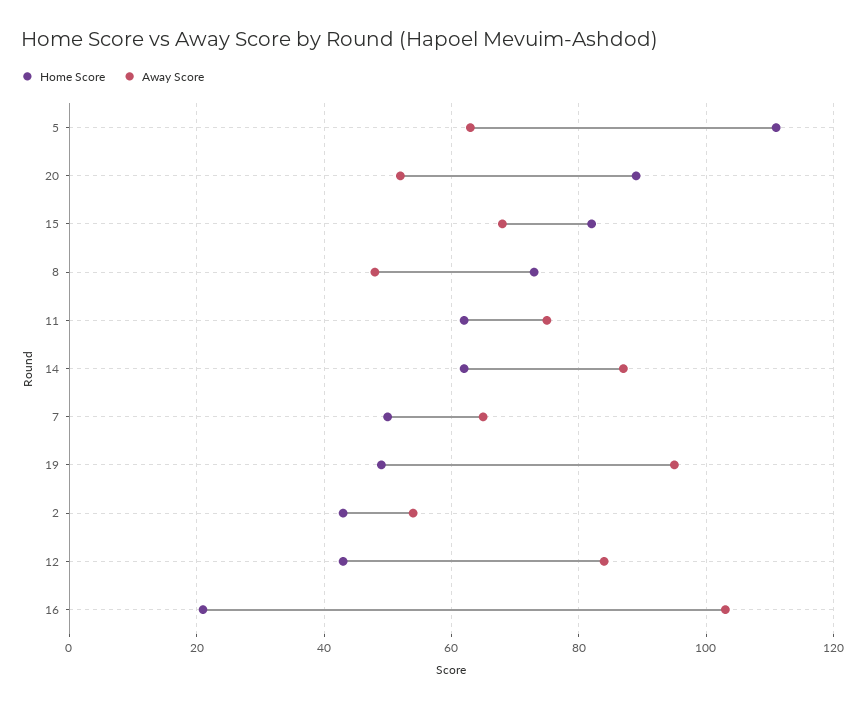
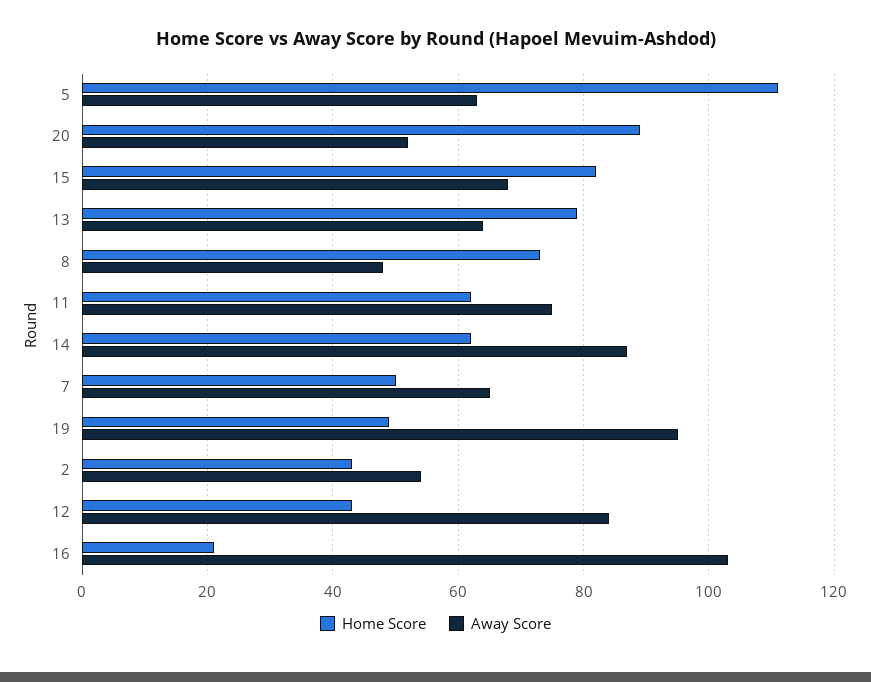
Home Score, 13: none -> 80
Away Score, 13: none -> 65

